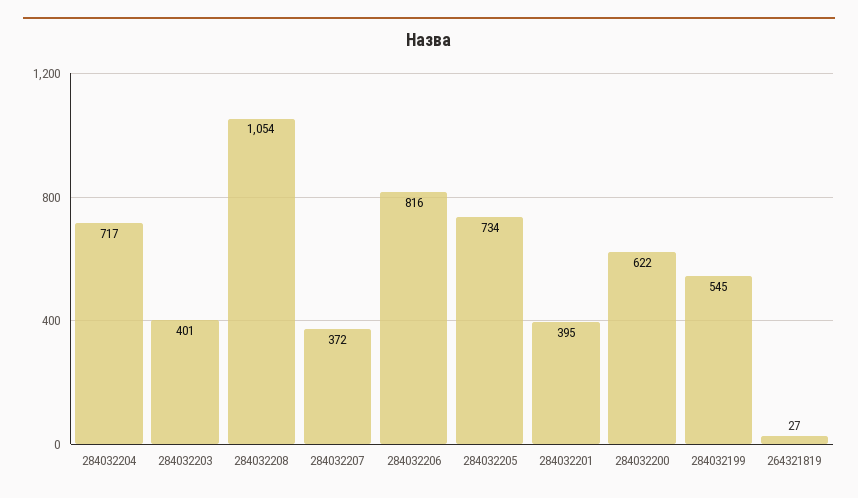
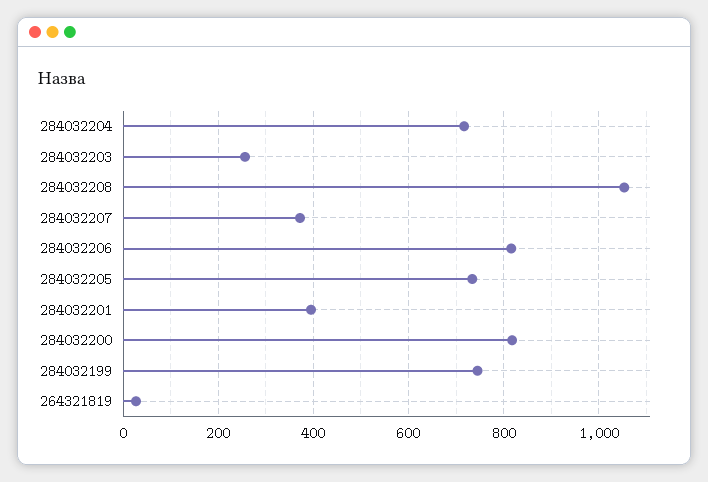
284032203: 401 -> 260
284032200: 622 -> 820
284032199: 545 -> 740

